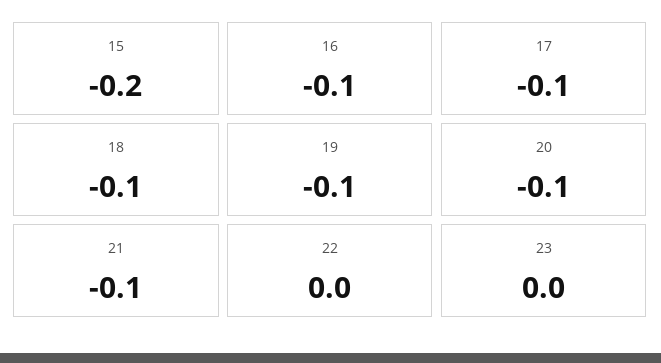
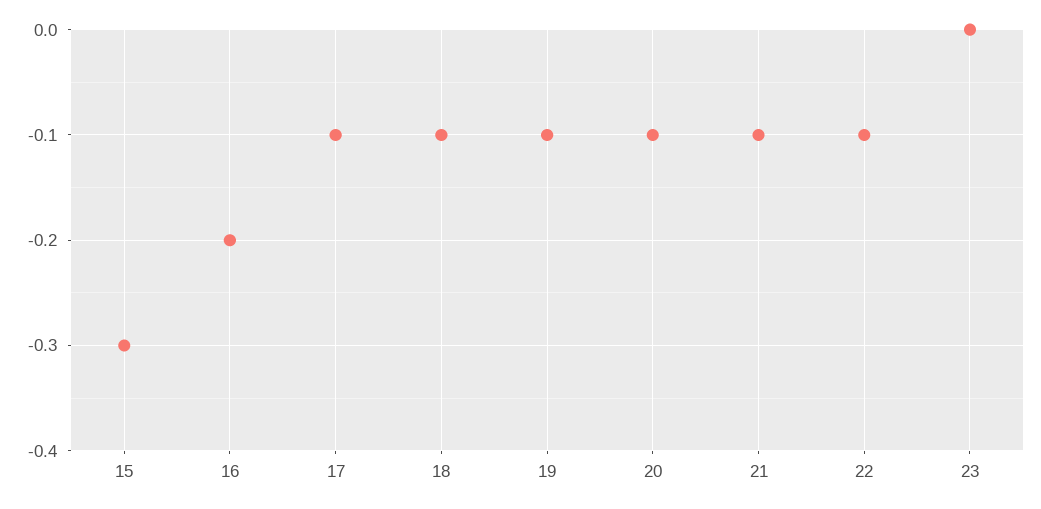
15: -0.2 -> -0.3
16: -0.1 -> -0.2
22: 0 -> -0.1

